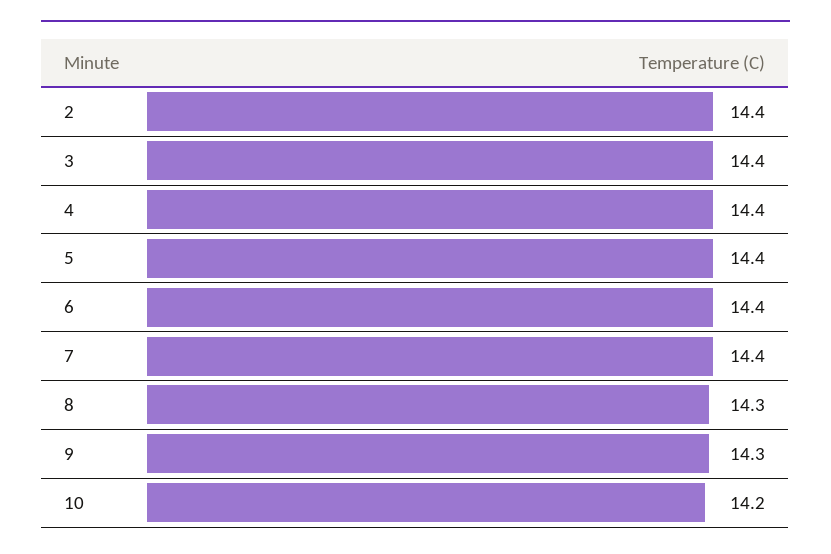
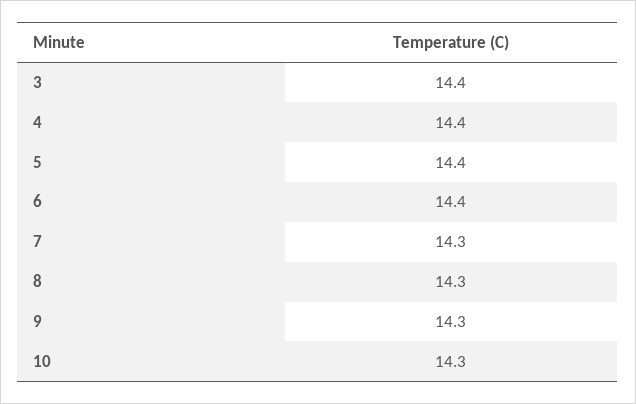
2: 14.4 -> none
7: 14.4 -> 14.3
10: 14.2 -> 14.3

